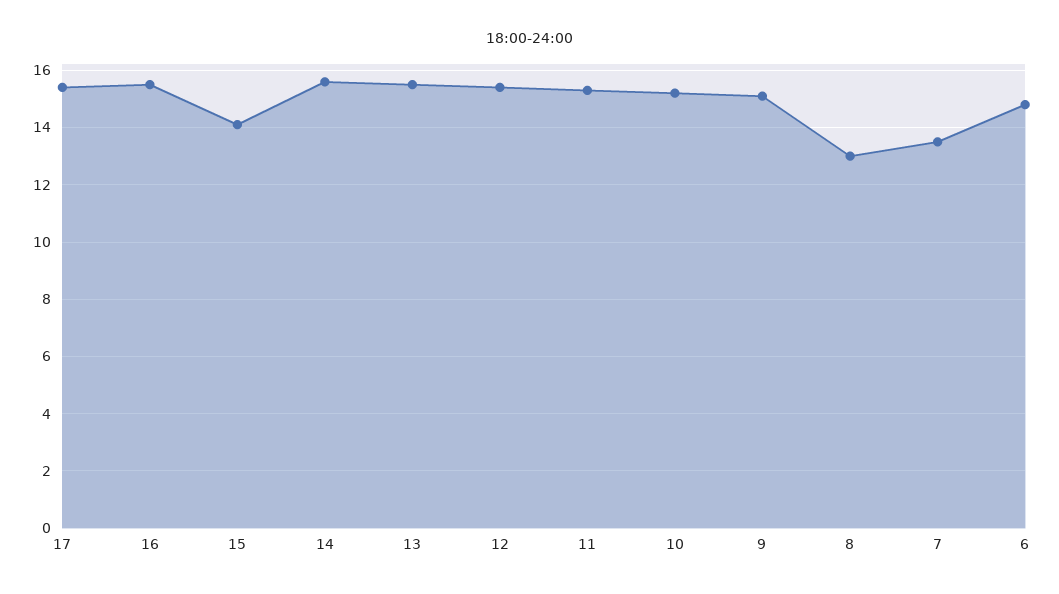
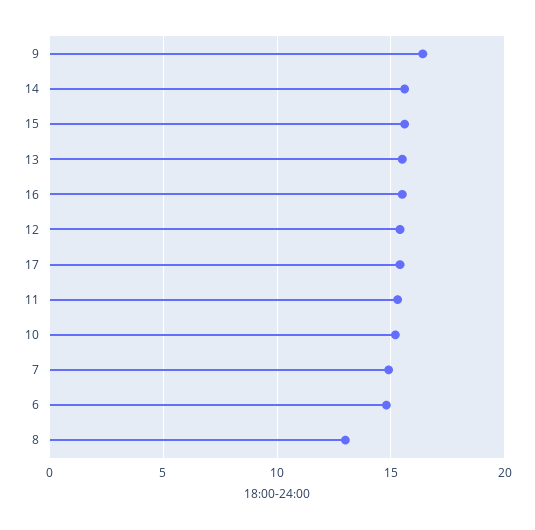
15: 14 -> 15.5
9: 15 -> 16.5
7: 13.5 -> 15

